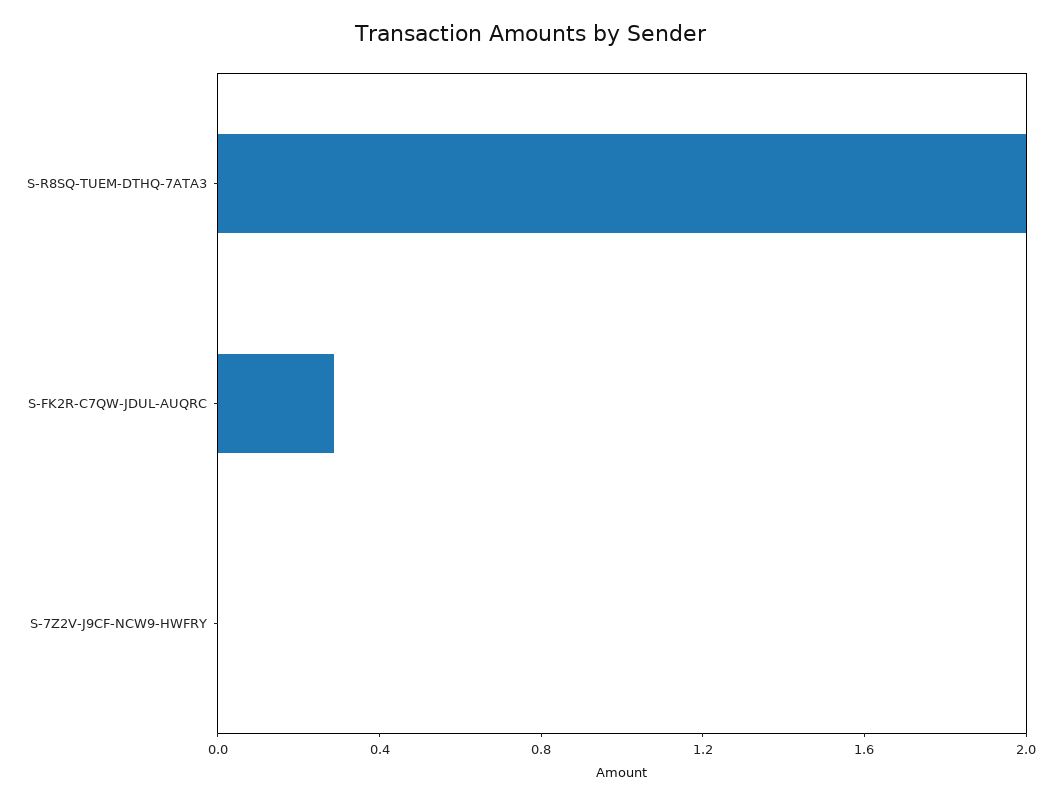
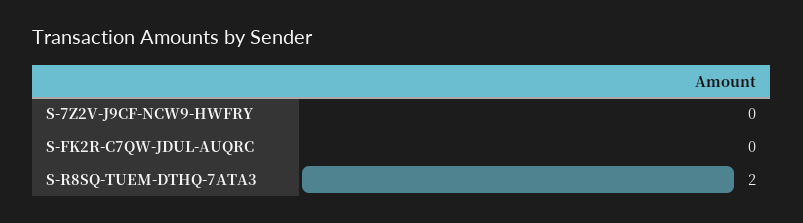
S-FK2R-C7QW-JDUL-AUQRC: 0.3 -> 0

